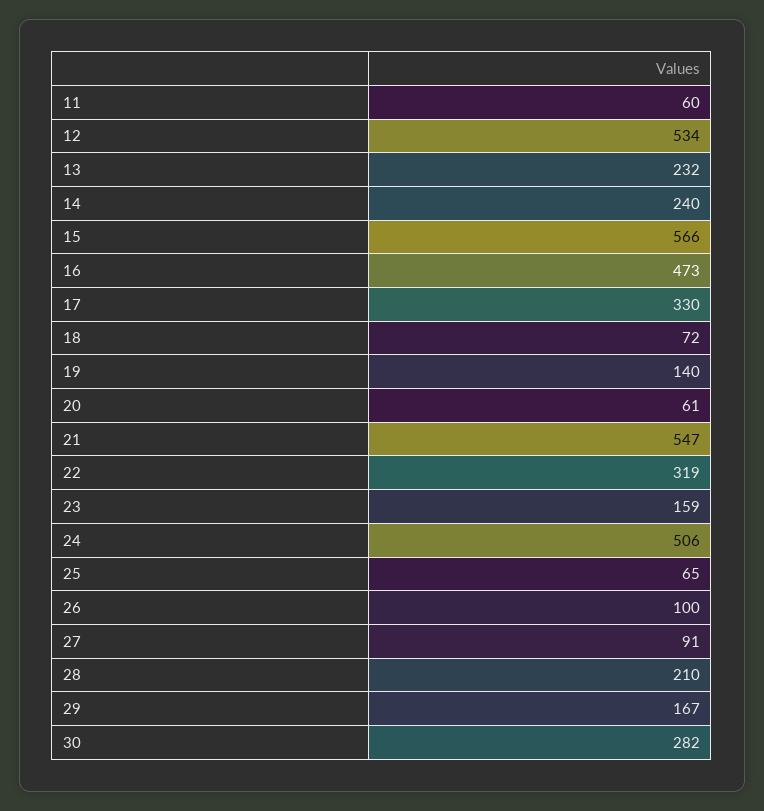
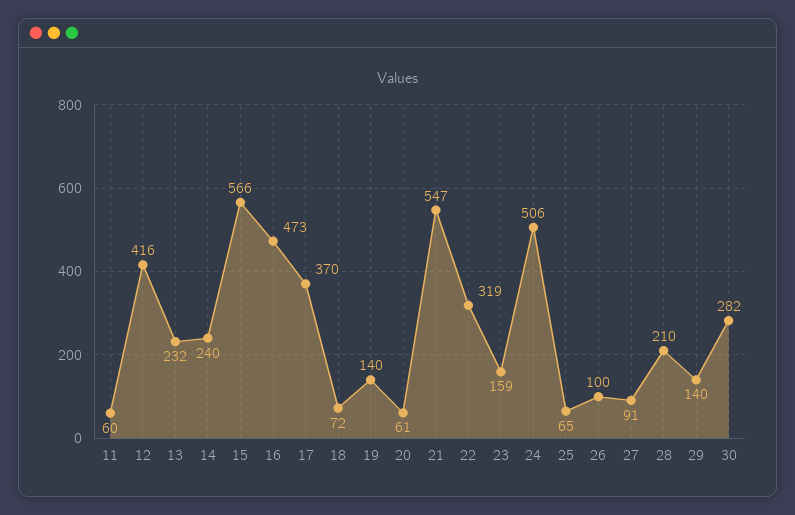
12: 534 -> 416
17: 330 -> 370
29: 167 -> 140

